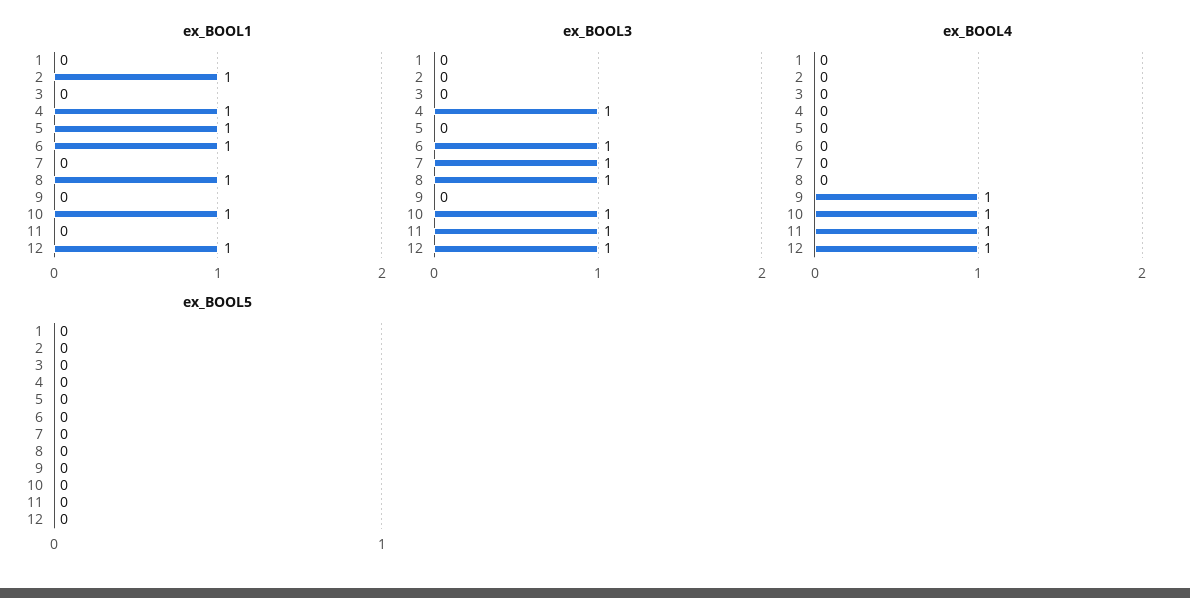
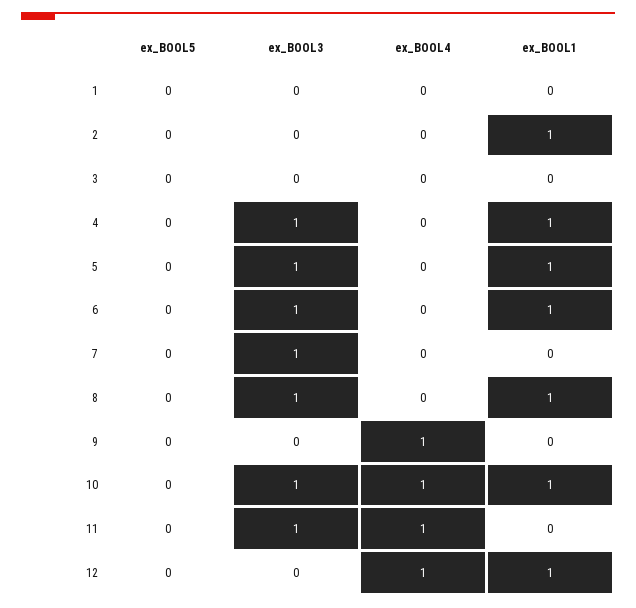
ex_BOOL3, 5: 0 -> 1
ex_BOOL3, 12: 1 -> 0

